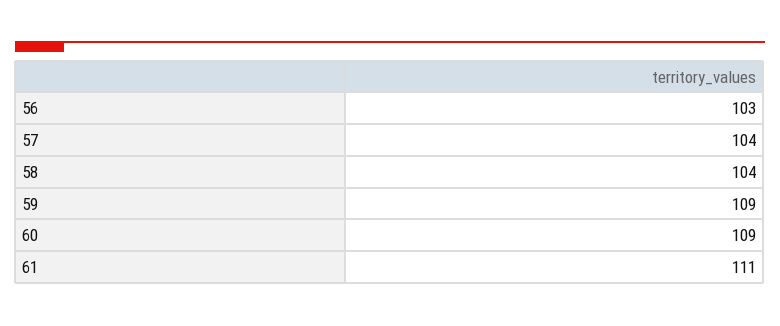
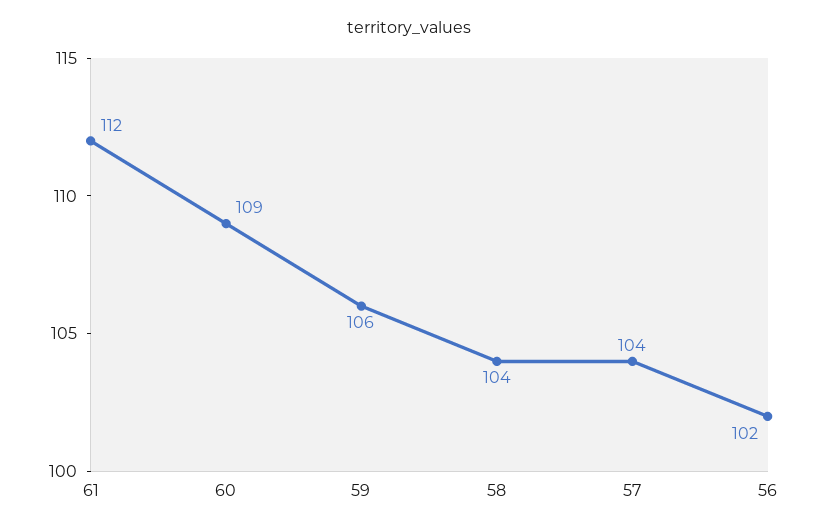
56: 103 -> 102
59: 109 -> 106
61: 111 -> 112

